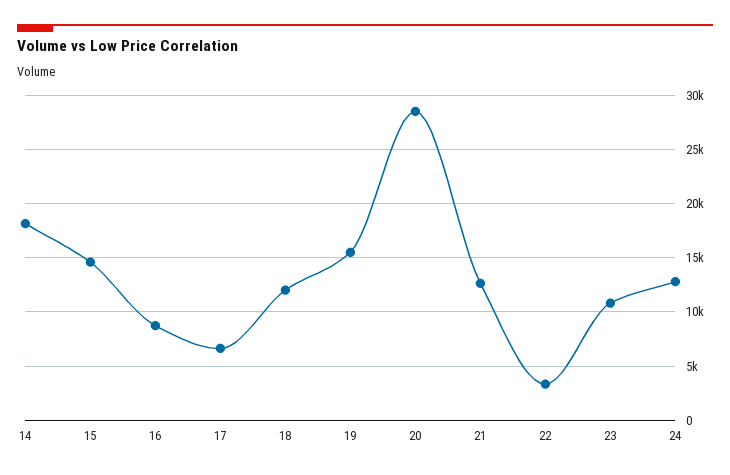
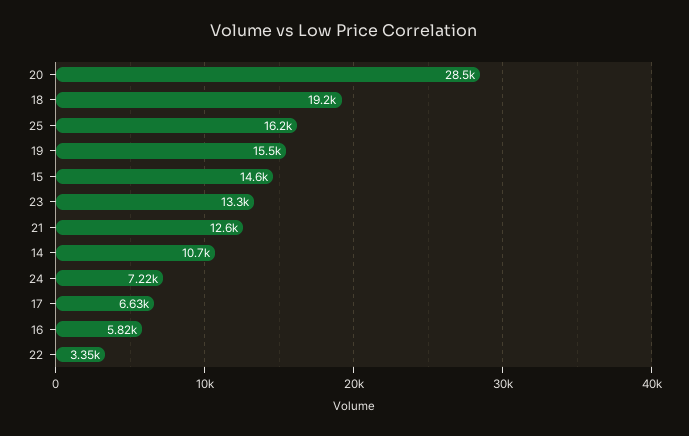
14: 18000 -> 10700
16: 9000 -> 5820
18: 12000 -> 19200
23: 11000 -> 13300
24: 13000 -> 7220
25: none -> 16200

